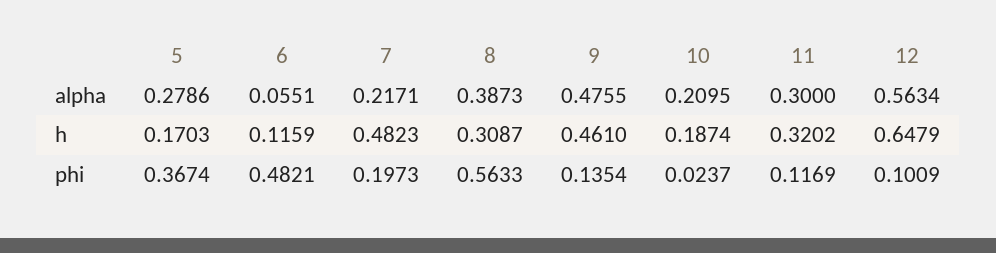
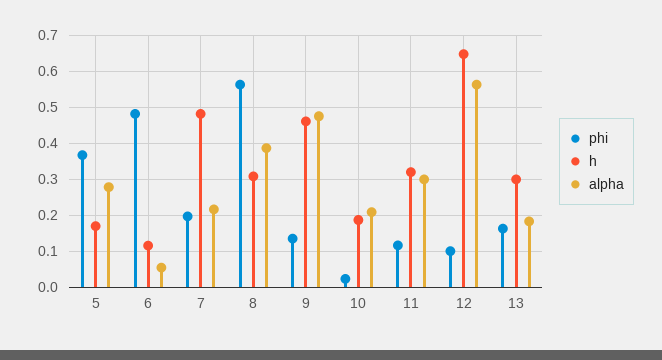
phi, 13: none -> 0.16
h, 13: none -> 0.3
alpha, 13: none -> 0.18

